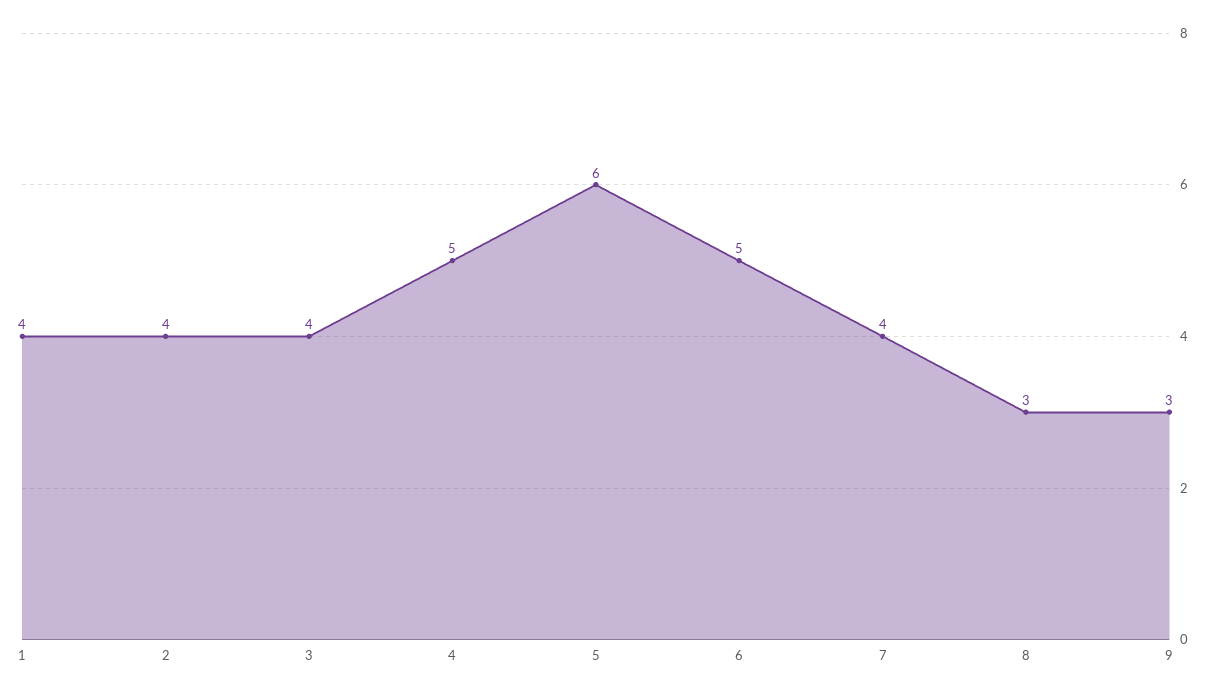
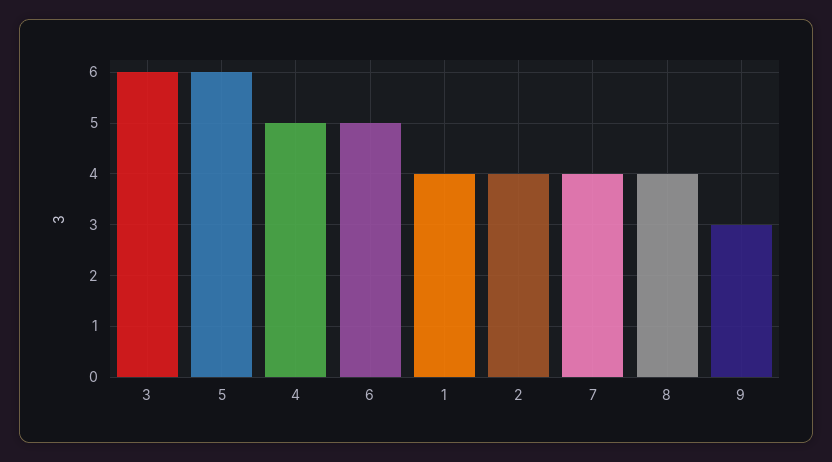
3: 4 -> 6
8: 3 -> 4

